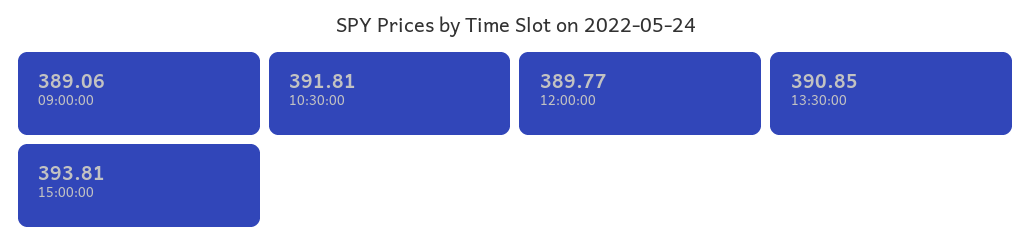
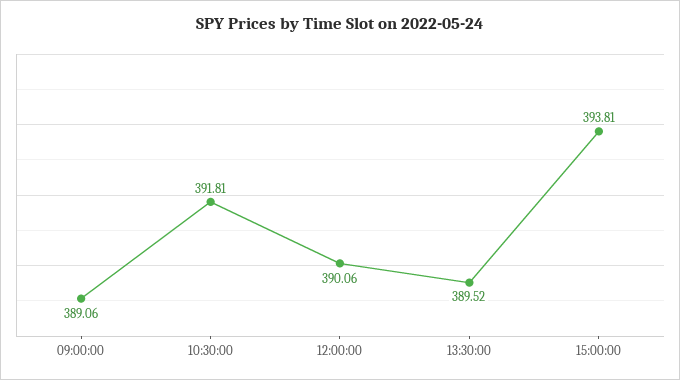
12:00:00: 389.77 -> 390.06
13:30:00: 390.85 -> 389.52

